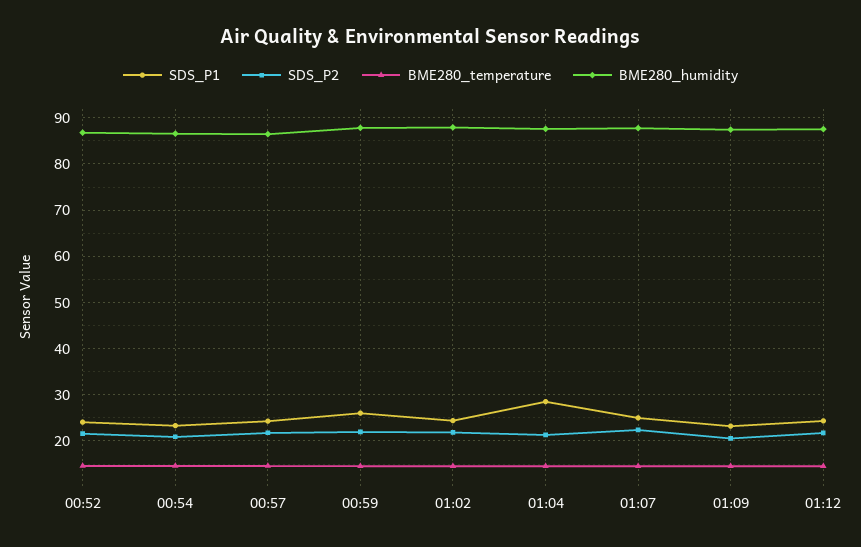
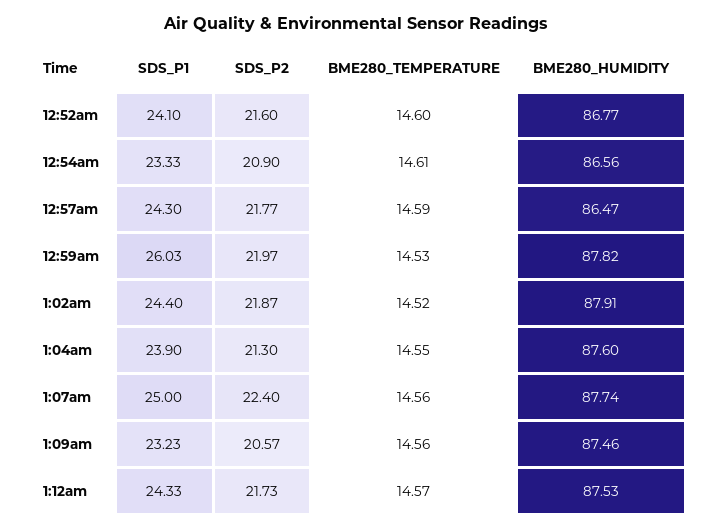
SDS_P1, 01:04: 28 -> 23.9

